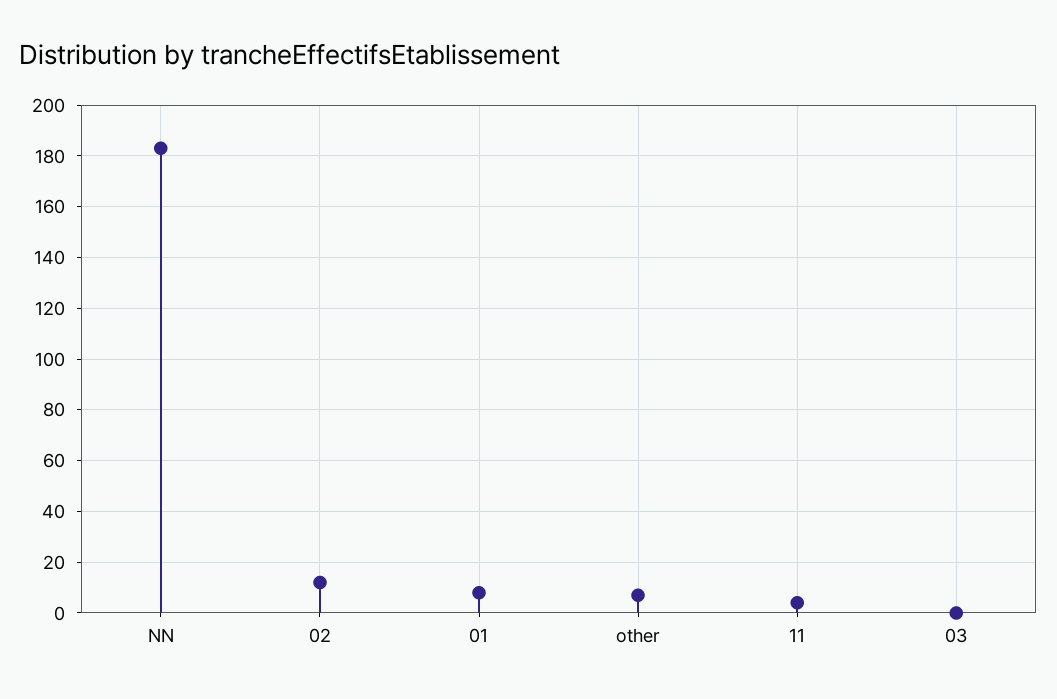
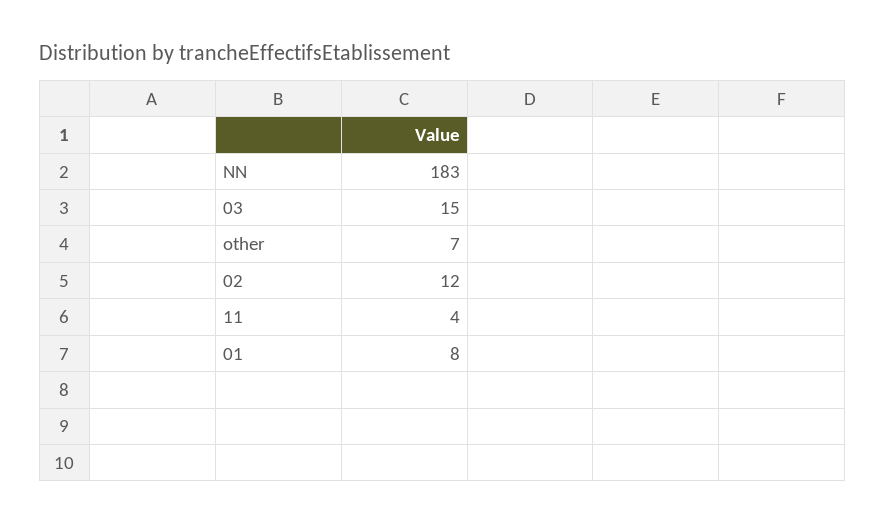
03: 0 -> 15

